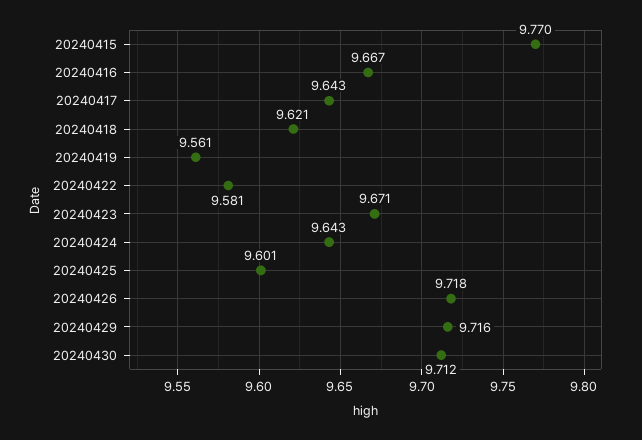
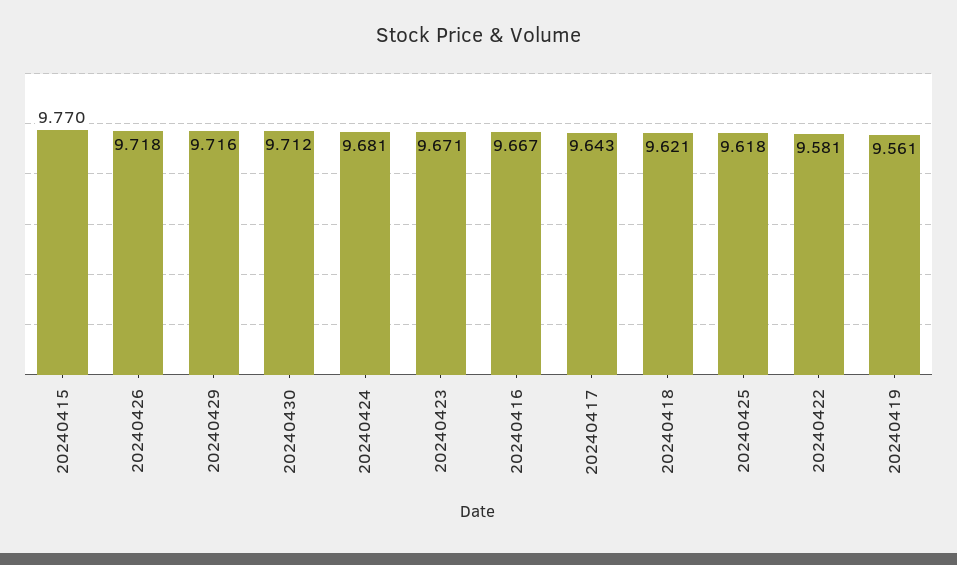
20240424: 9.643 -> 9.681
20240425: 9.601 -> 9.618

